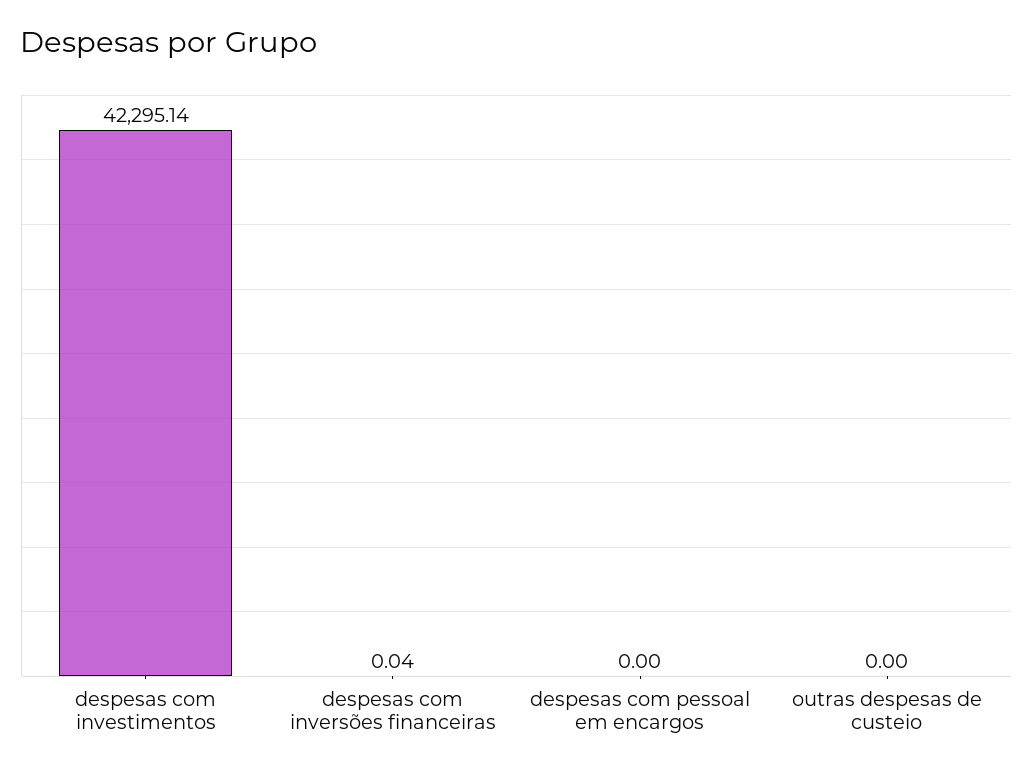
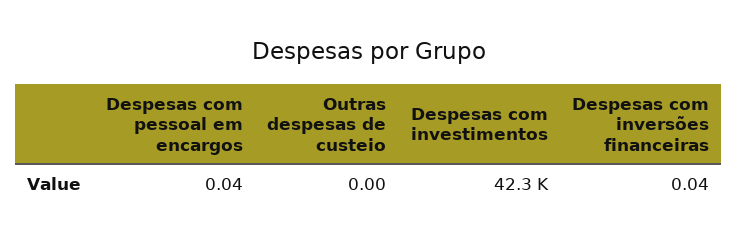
despesas com pessoal em encargos: 0 -> 0.04

